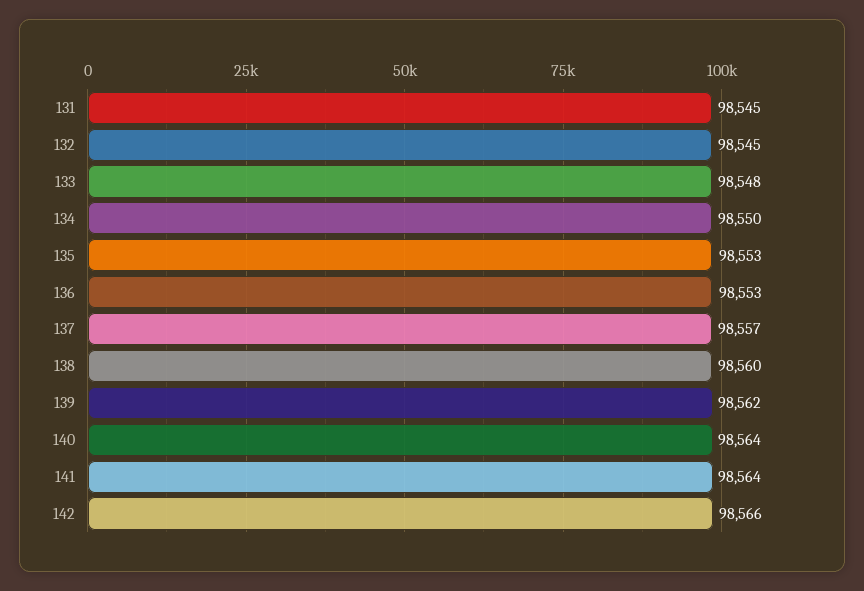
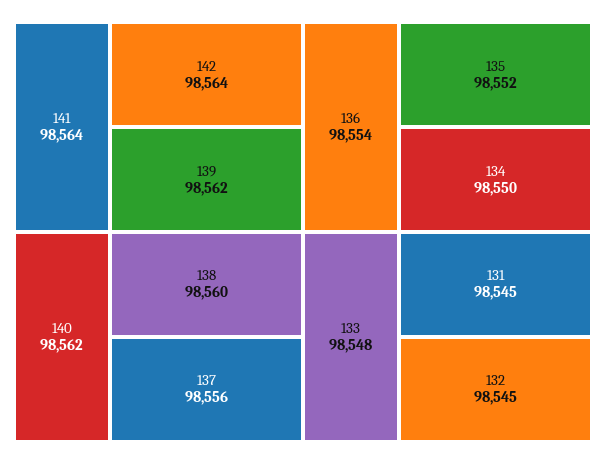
135: 98553 -> 98552
136: 98553 -> 98554
137: 98557 -> 98556
140: 98564 -> 98562
142: 98566 -> 98564

